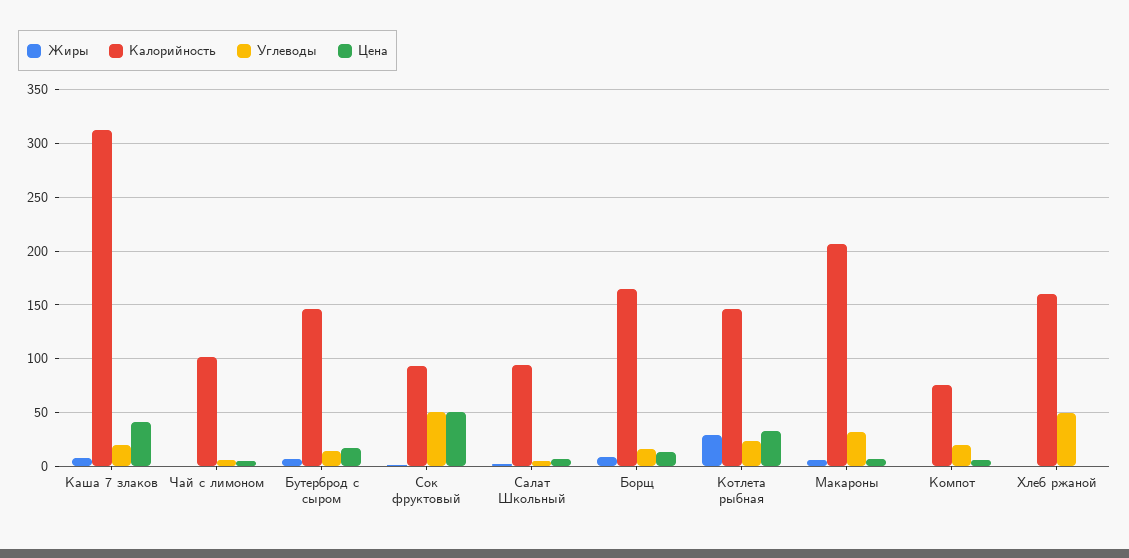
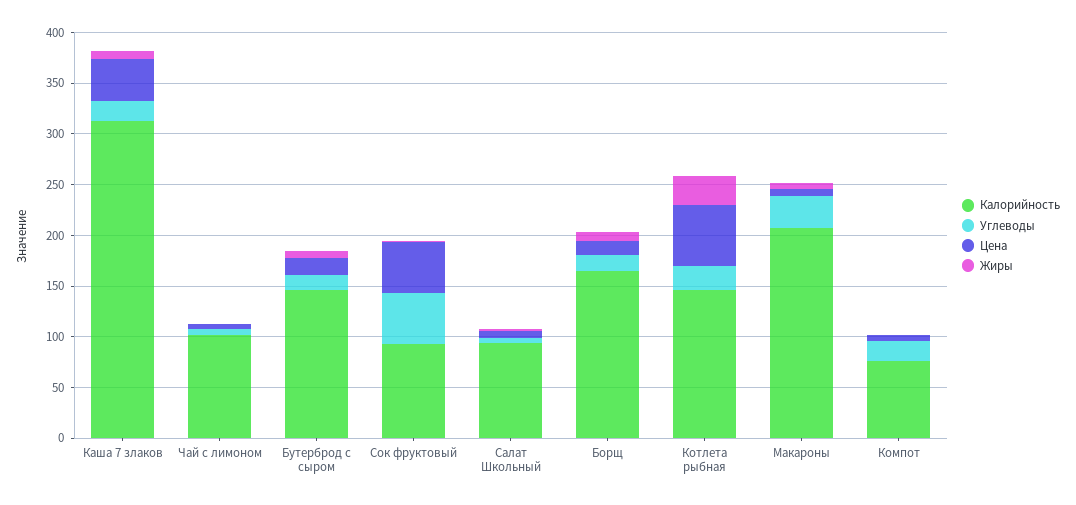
Цена, Котлета рыбная: 30 -> 60
Жиры, Хлеб ржаной: 0 -> none
Калорийность, Хлеб ржаной: 160 -> none
Углеводы, Хлеб ржаной: 50 -> none
Цена, Хлеб ржаной: 0 -> none

